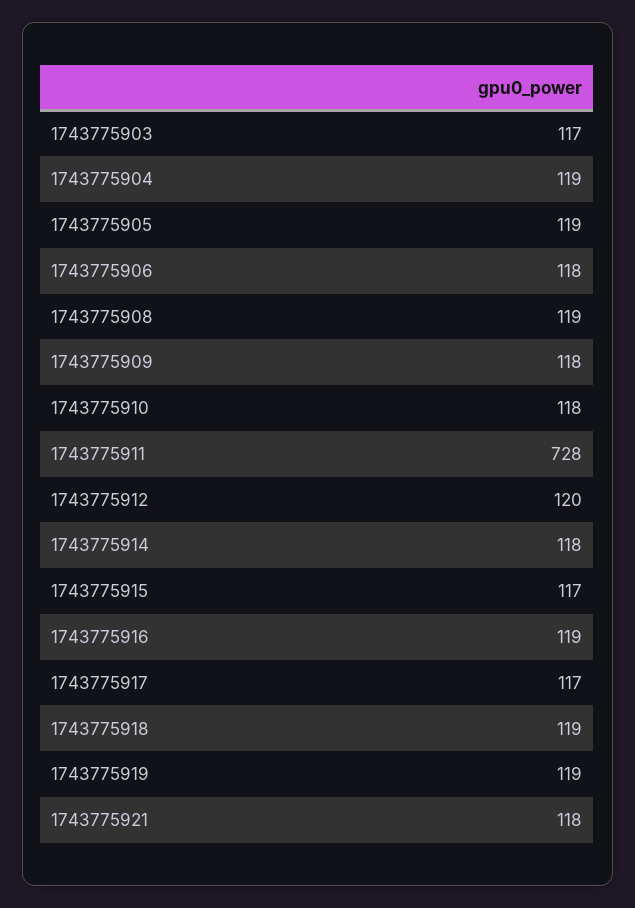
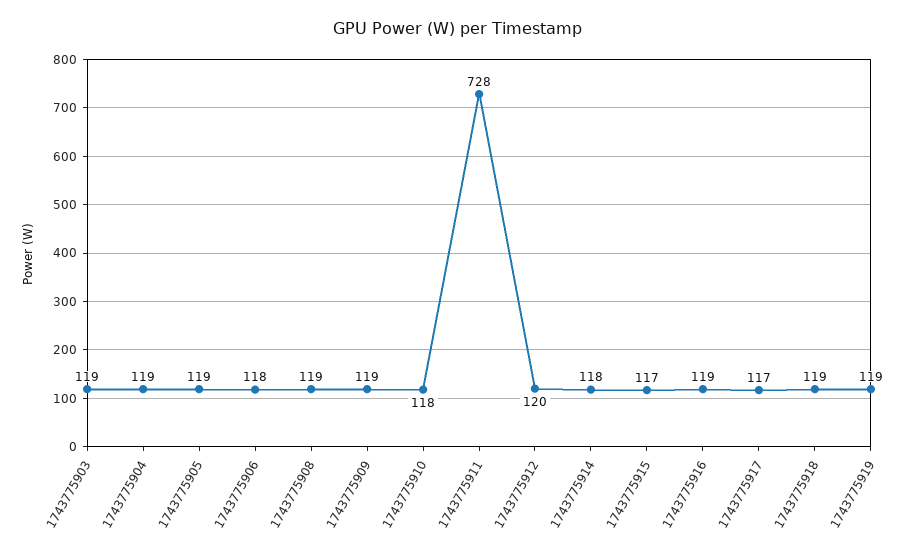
1743775903: 117 -> 119
1743775909: 118 -> 119
1743775921: 118 -> none

